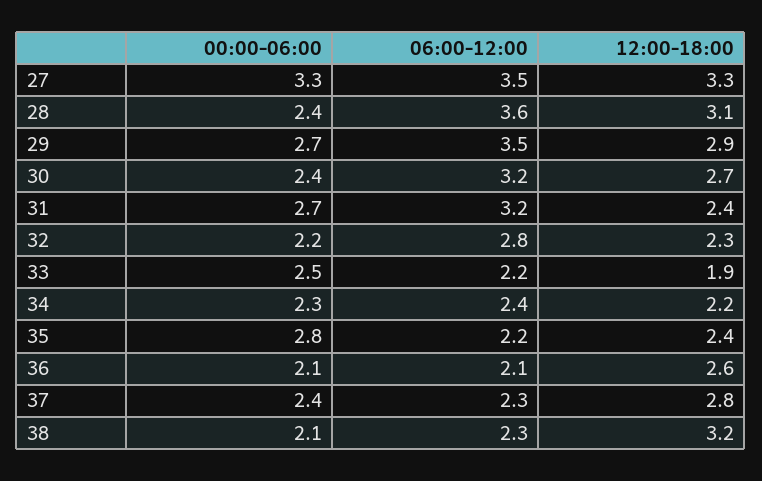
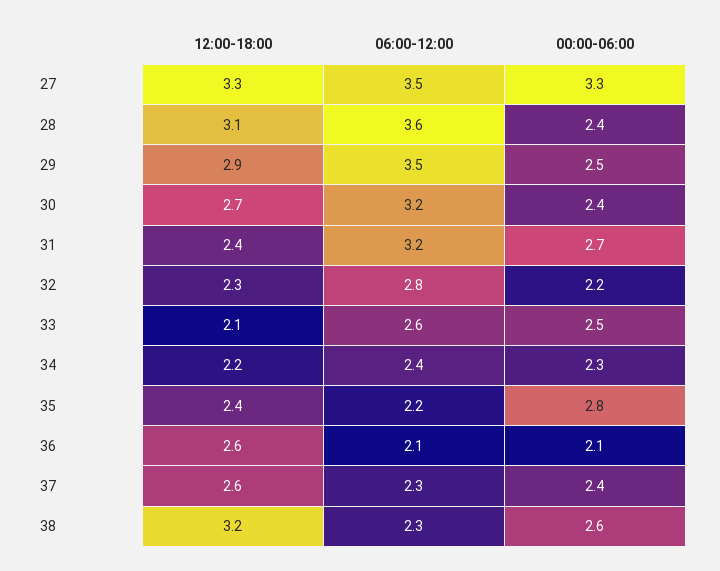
00:00-06:00, 29: 2.7 -> 2.5
06:00-12:00, 33: 2.2 -> 2.6
12:00-18:00, 33: 1.9 -> 2.1
12:00-18:00, 37: 2.8 -> 2.6
00:00-06:00, 38: 2.1 -> 2.6

